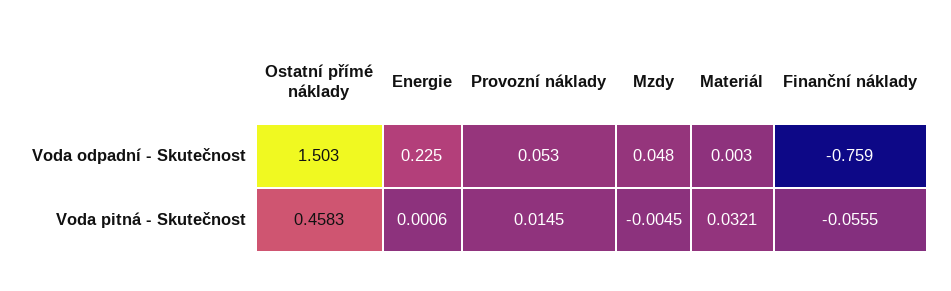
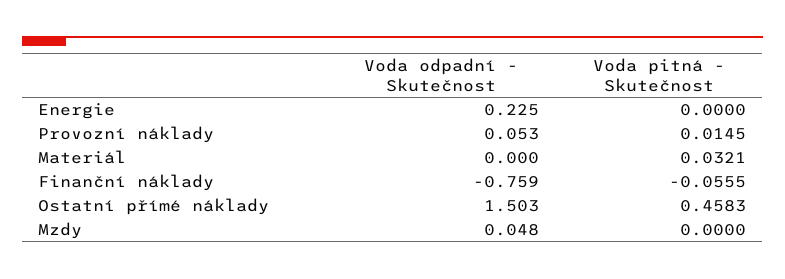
Materiál, Voda odpadní - Skutečnost: 0.003 -> 0
Energie, Voda pitná - Skutečnost: 0.0006 -> 0
Mzdy, Voda pitná - Skutečnost: -0.0045 -> 0

